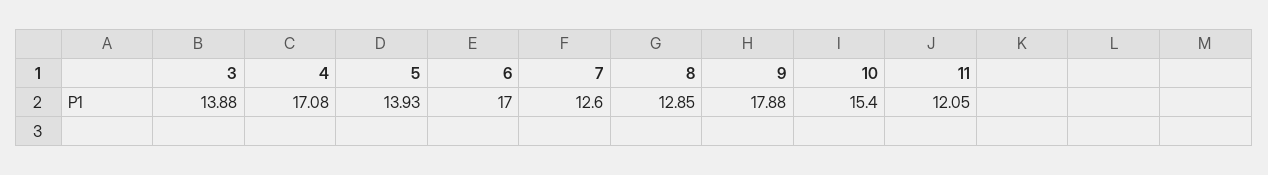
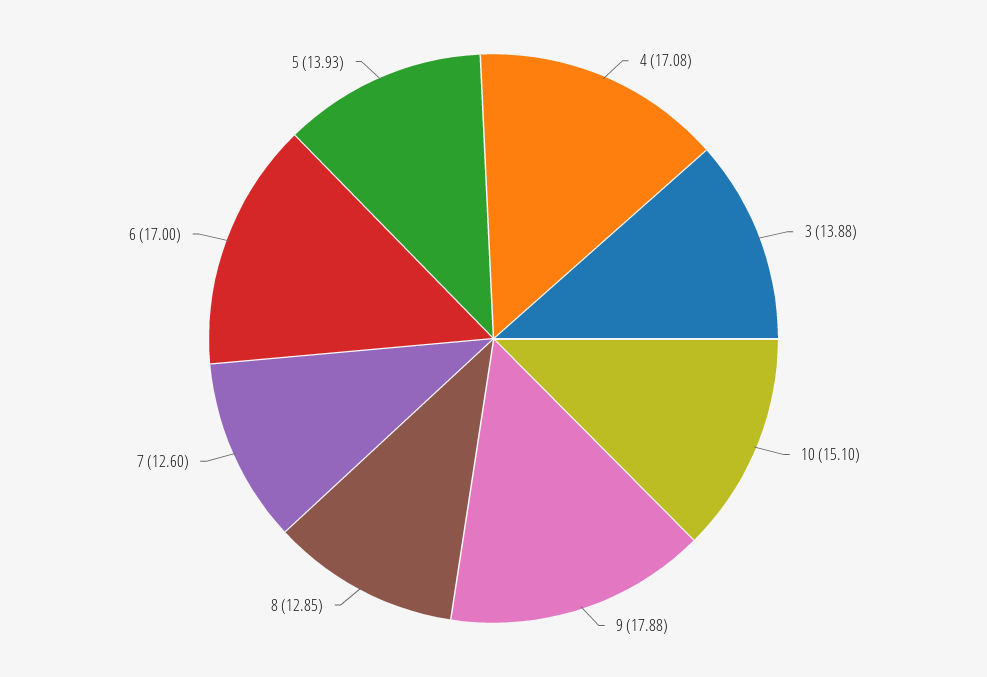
10: 15.4 -> 15.1
11: 12.05 -> none

